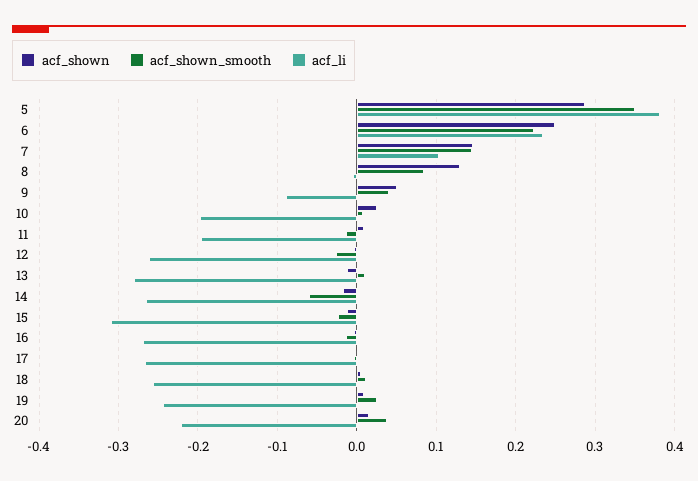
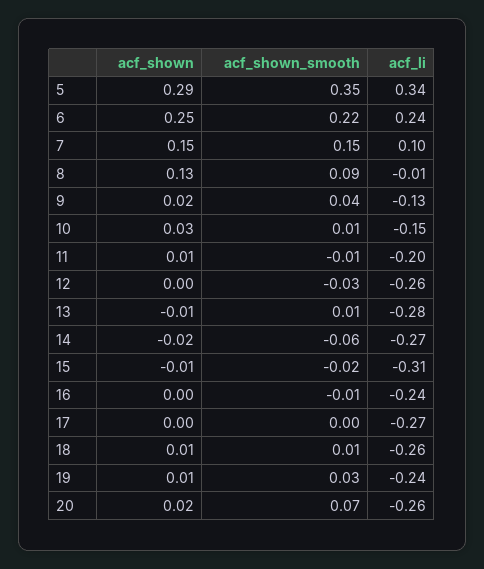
acf_li, 5: 0.38 -> 0.34
acf_shown, 9: 0.05 -> 0.02
acf_li, 9: -0.09 -> -0.13
acf_li, 10: -0.2 -> -0.15
acf_li, 16: -0.27 -> -0.24
acf_shown_smooth, 20: 0.04 -> 0.07
acf_li, 20: -0.22 -> -0.26

